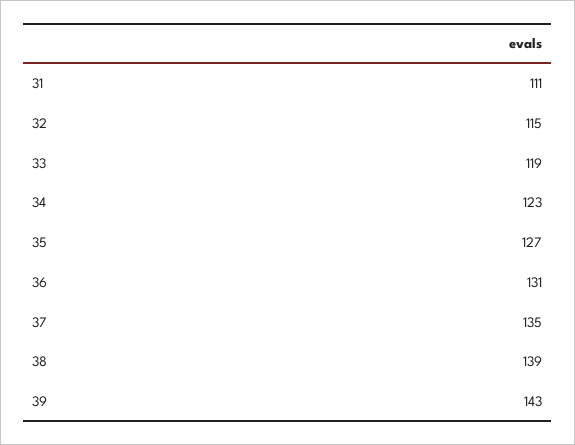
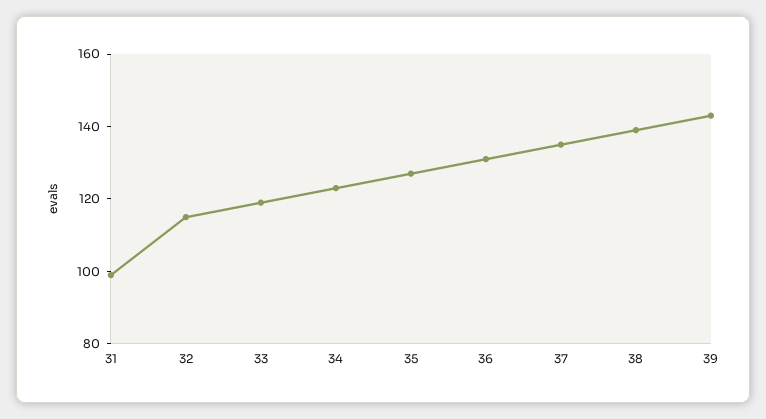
31: 111 -> 100

